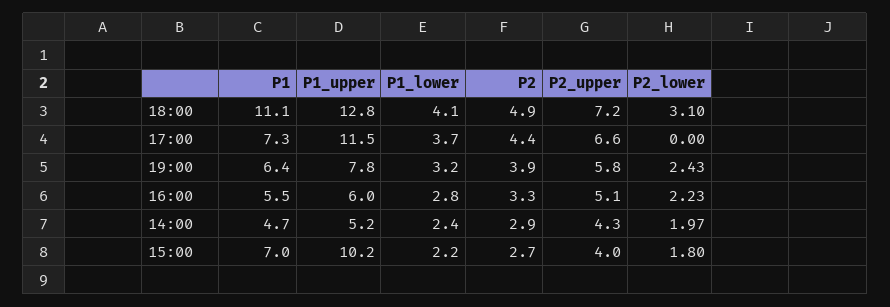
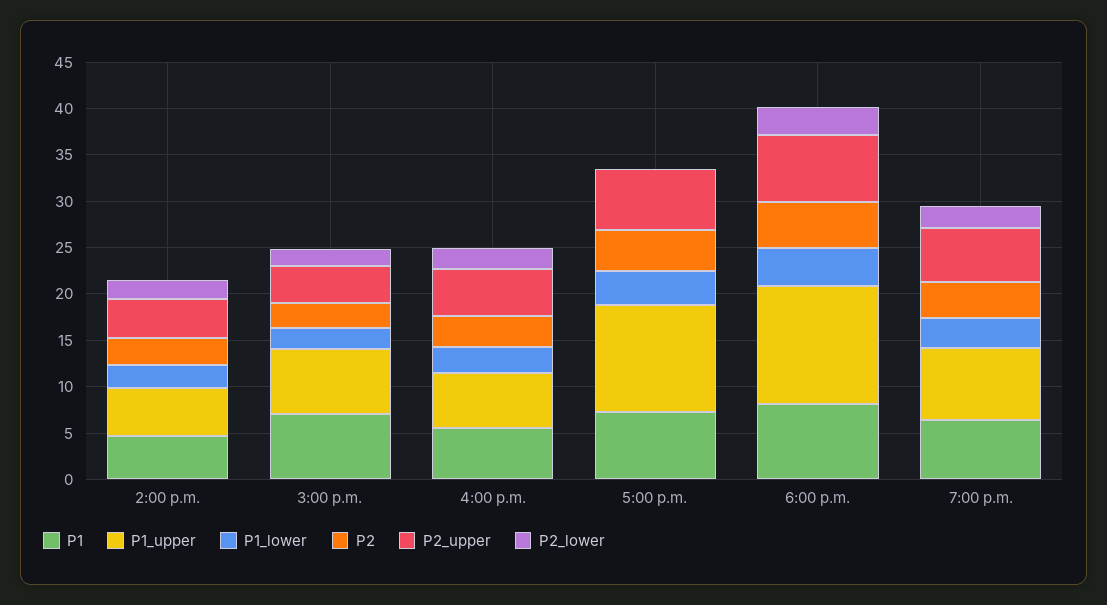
P1, 18:00: 11.1 -> 8
P1_upper, 15:00: 10.2 -> 7

